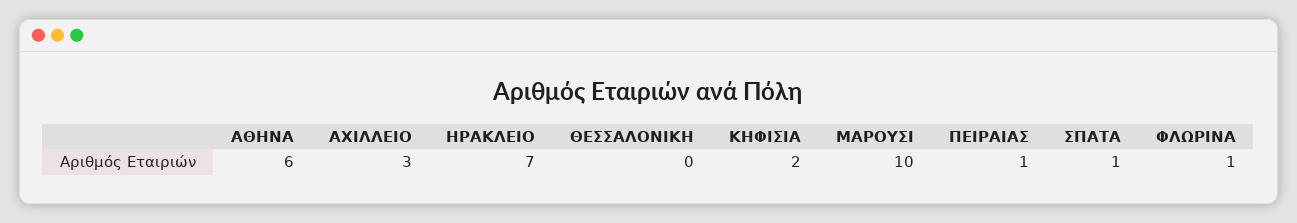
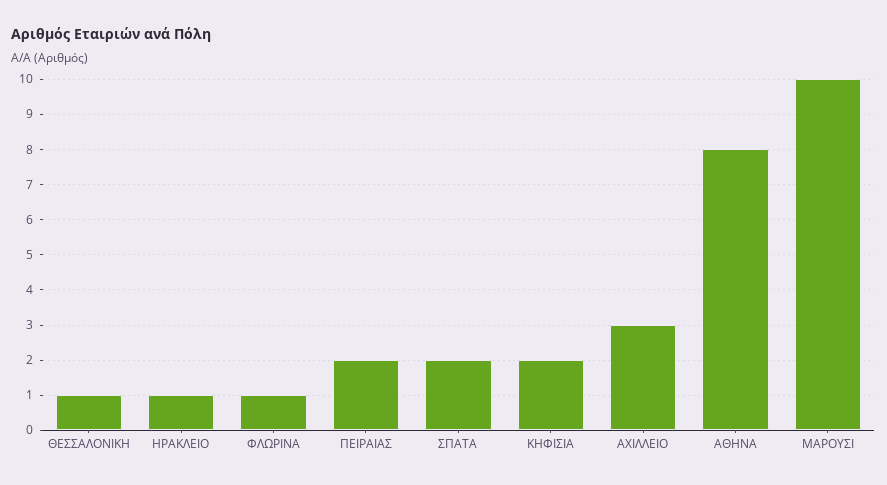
ΑΘΗΝΑ: 6 -> 8
ΗΡΑΚΛΕΙΟ: 7 -> 1
ΘΕΣΣΑΛΟΝΙΚΗ: 0 -> 1
ΠΕΙΡΑΙΑΣ: 1 -> 2
ΣΠΑΤΑ: 1 -> 2

